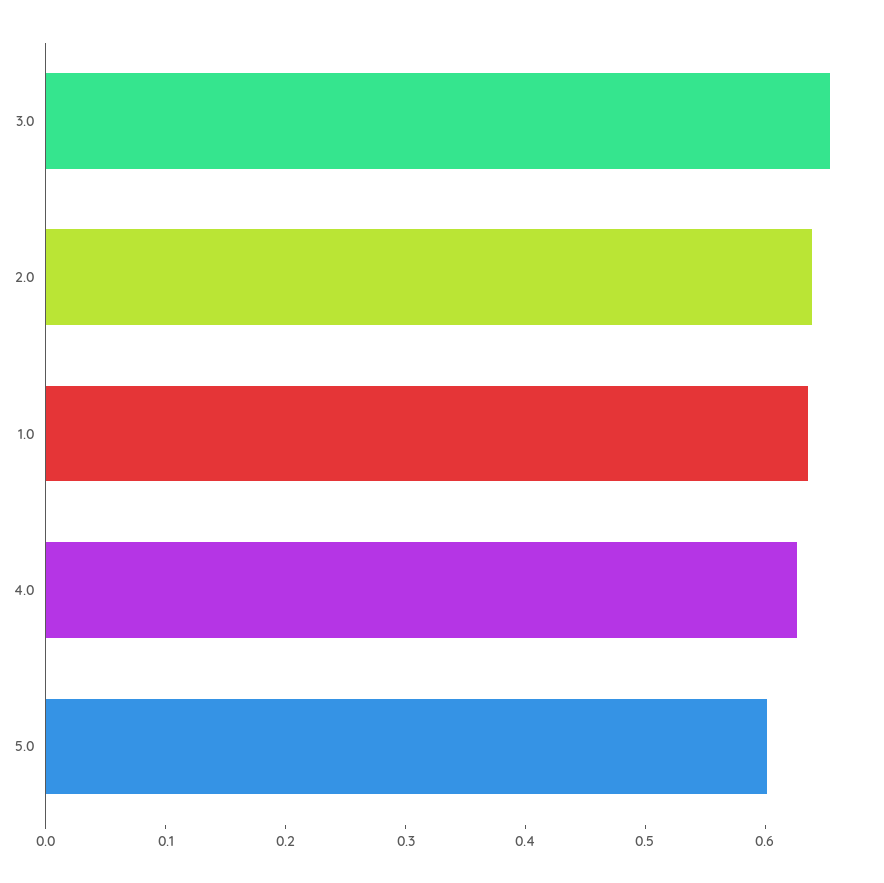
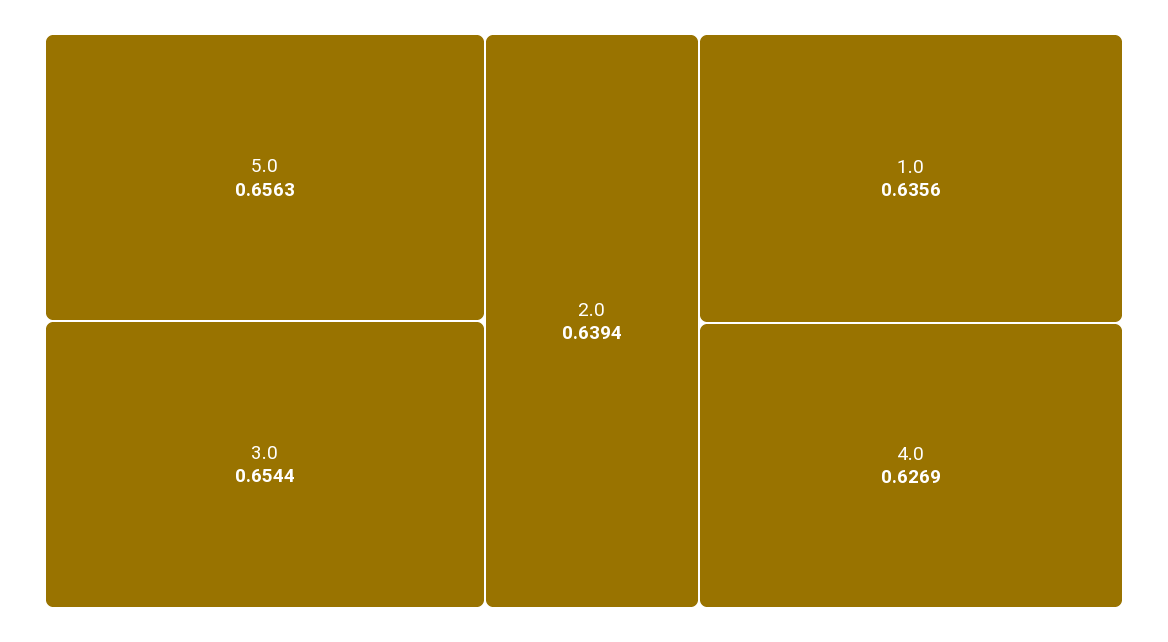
5.0: 0.6 -> 0.6563

